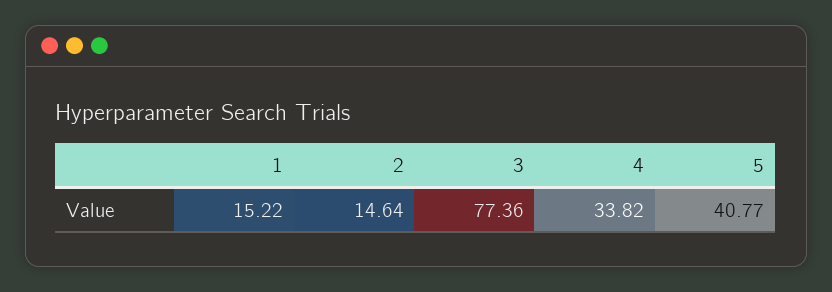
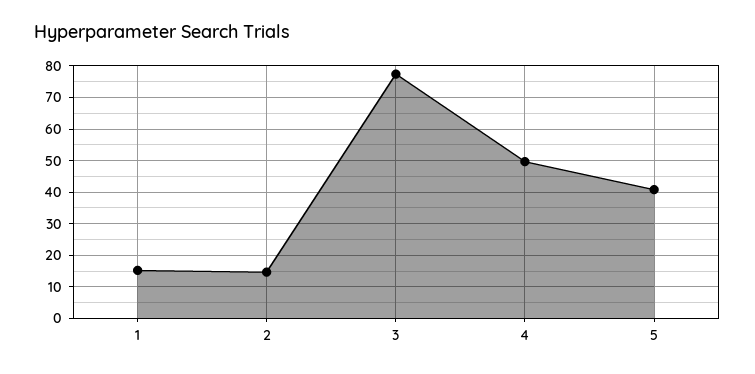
4: 33.82 -> 50

